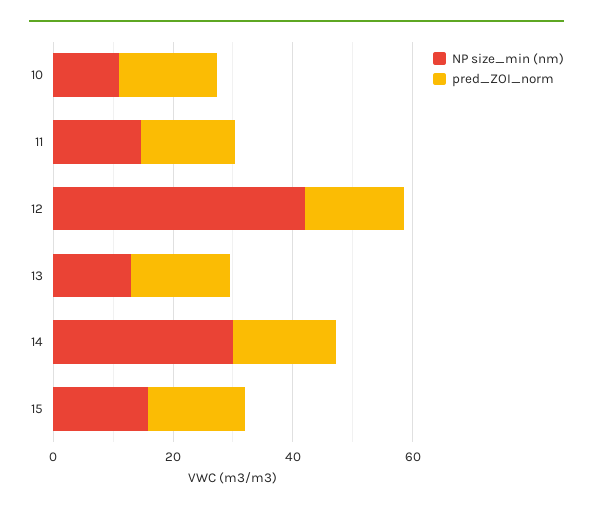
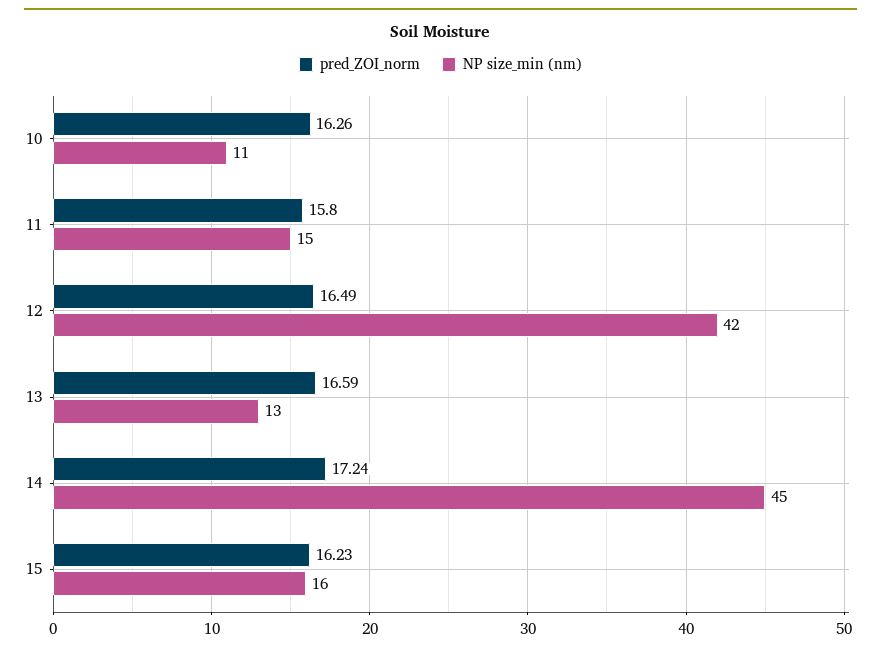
NP size_min (nm), 14: 30 -> 45

